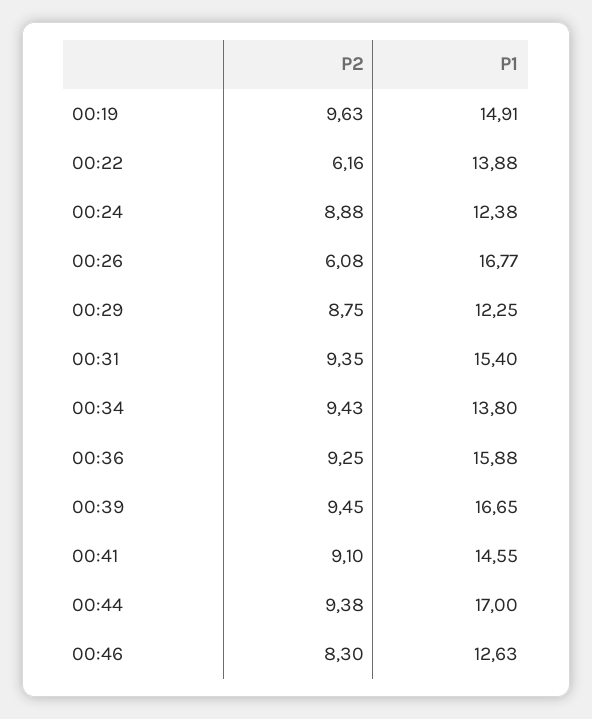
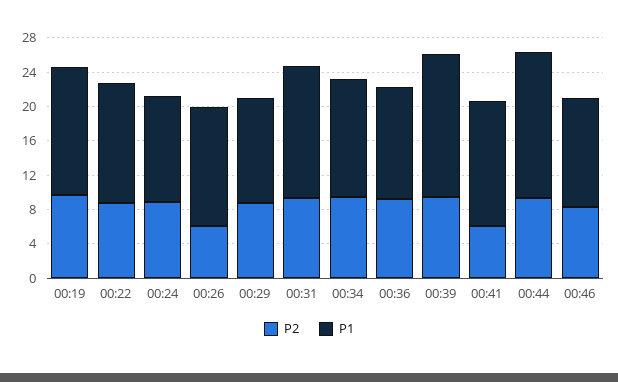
P2, 00:22: 6.16 -> 9
P1, 00:26: 16.77 -> 14
P1, 00:36: 15.88 -> 13
P2, 00:41: 9.1 -> 6

